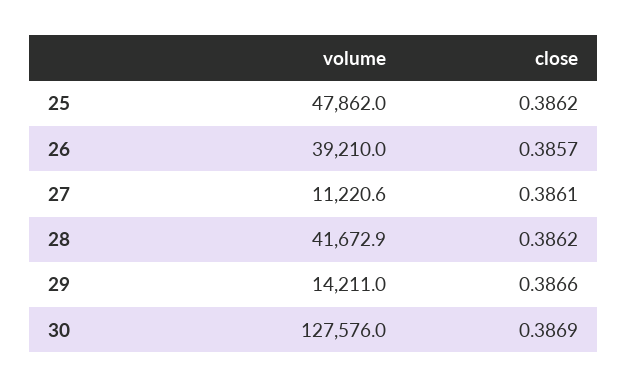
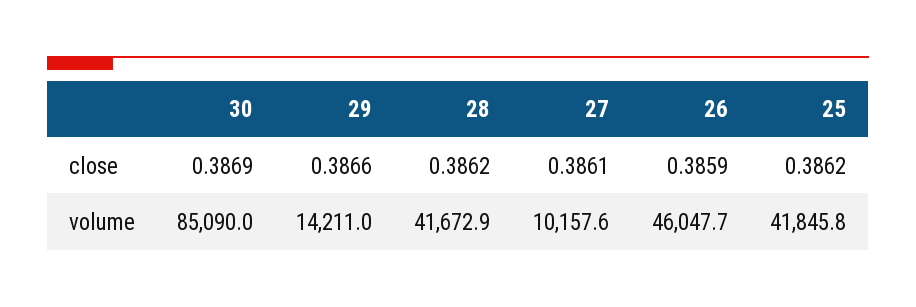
volume, 25: 47862 -> 41845.8
volume, 26: 39210 -> 46047.7
close, 26: 0.3857 -> 0.3859
volume, 27: 11220.6 -> 10157.6
volume, 30: 127576 -> 85090

